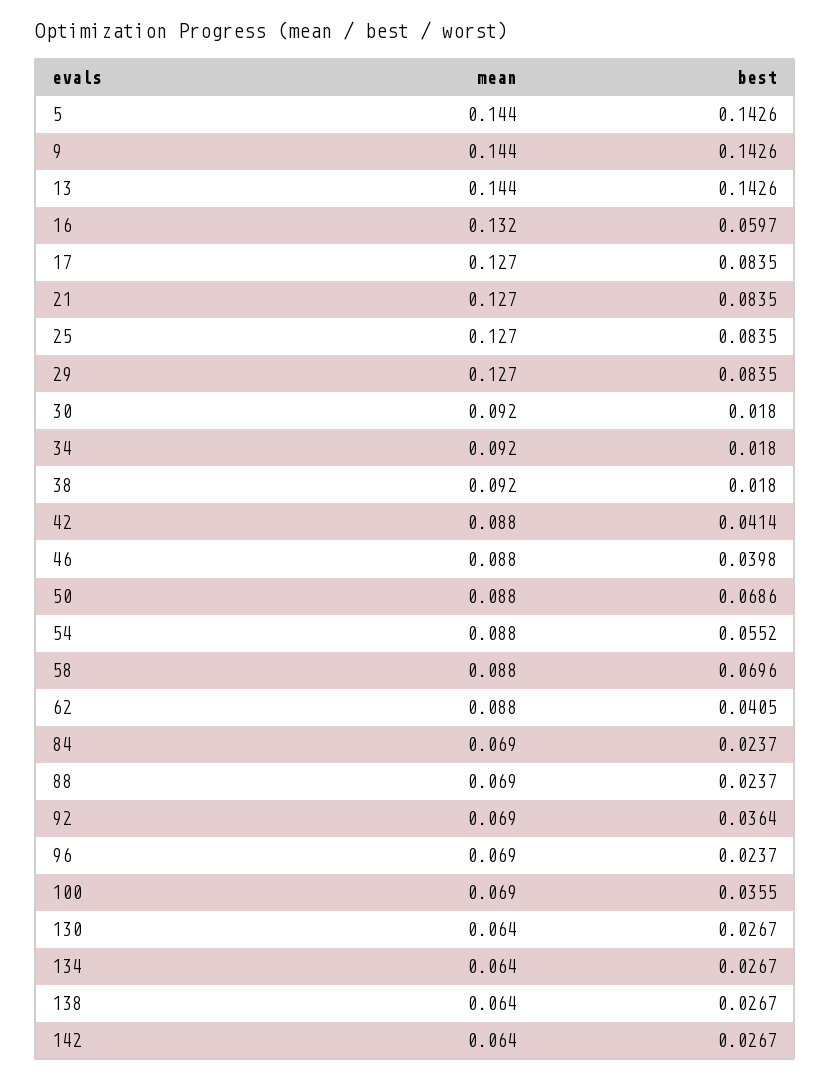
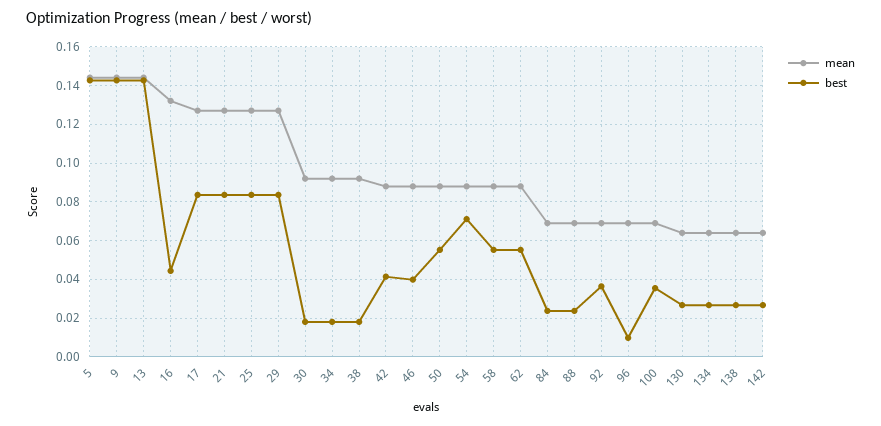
best, 16: 0.0597 -> 0.045
best, 50: 0.0686 -> 0.055
best, 54: 0.0552 -> 0.07
best, 58: 0.0696 -> 0.055
best, 62: 0.0405 -> 0.055
best, 96: 0.0237 -> 0.01

